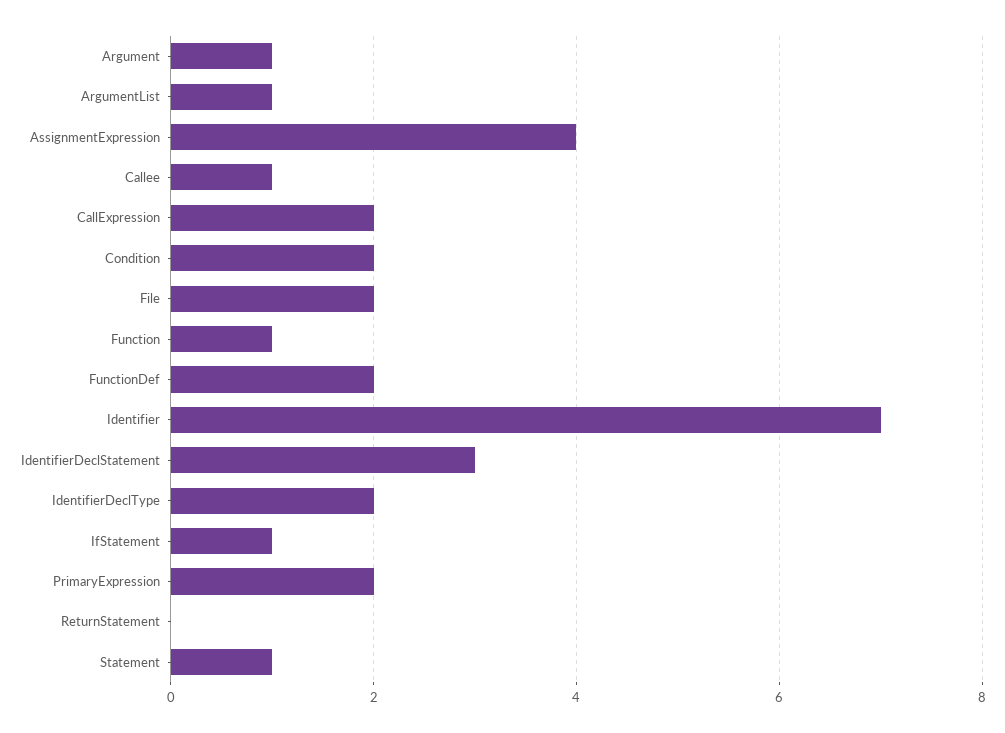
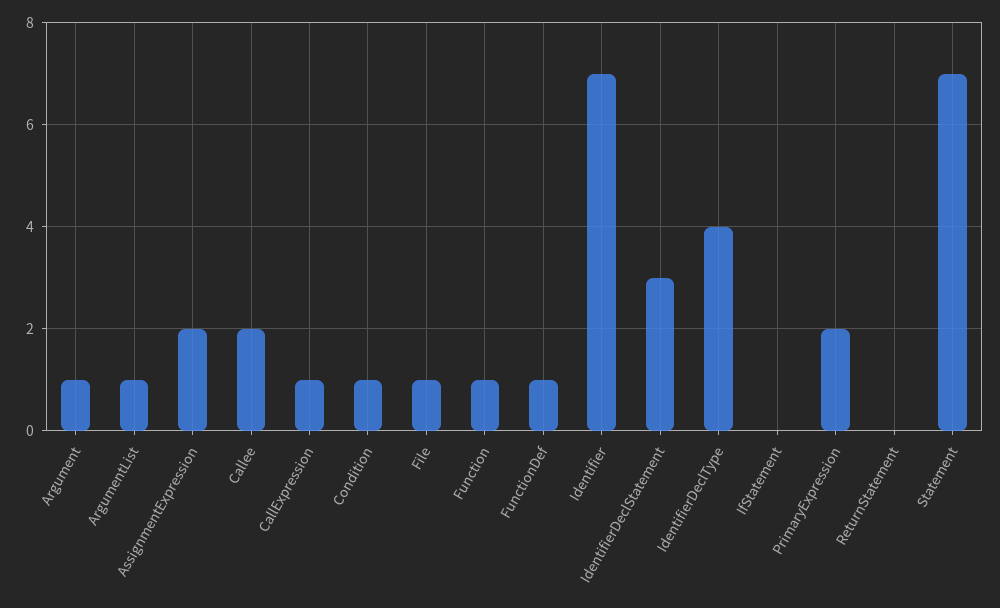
AssignmentExpression: 4 -> 2
Callee: 1 -> 2
CallExpression: 2 -> 1
Condition: 2 -> 1
File: 2 -> 1
FunctionDef: 2 -> 1
IdentifierDeclType: 2 -> 4
IfStatement: 1 -> 0
Statement: 1 -> 7

